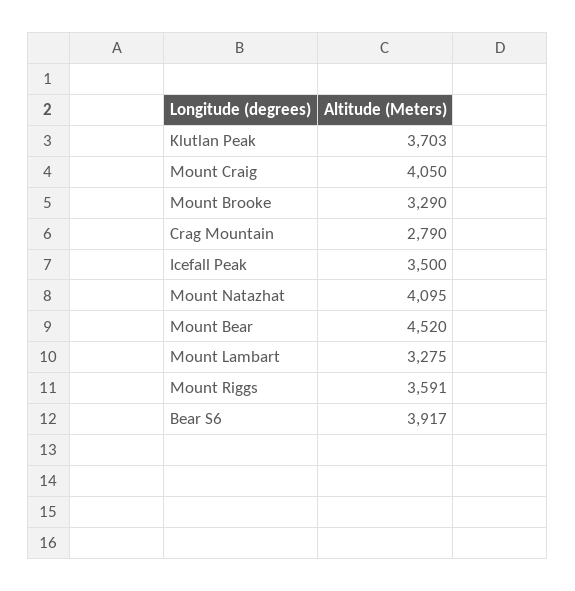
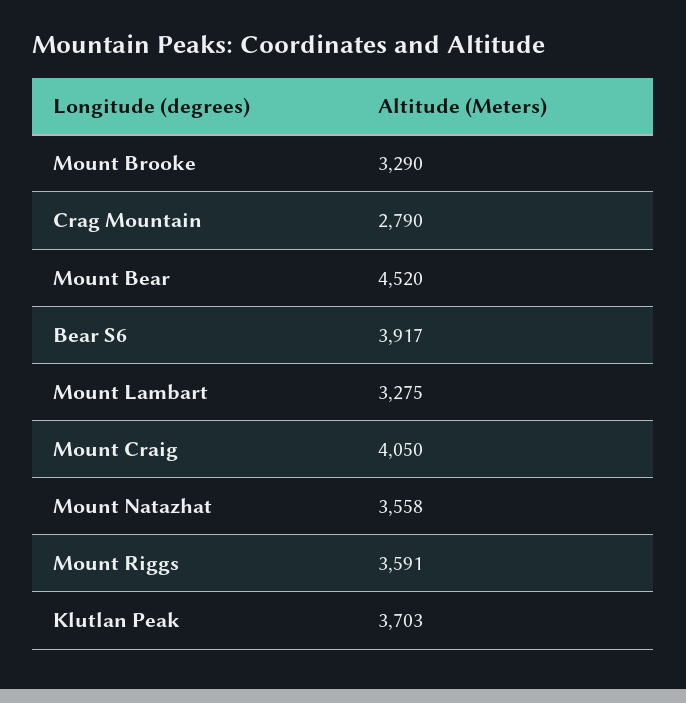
Icefall Peak: 3500 -> none
Mount Natazhat: 4095 -> 3558

